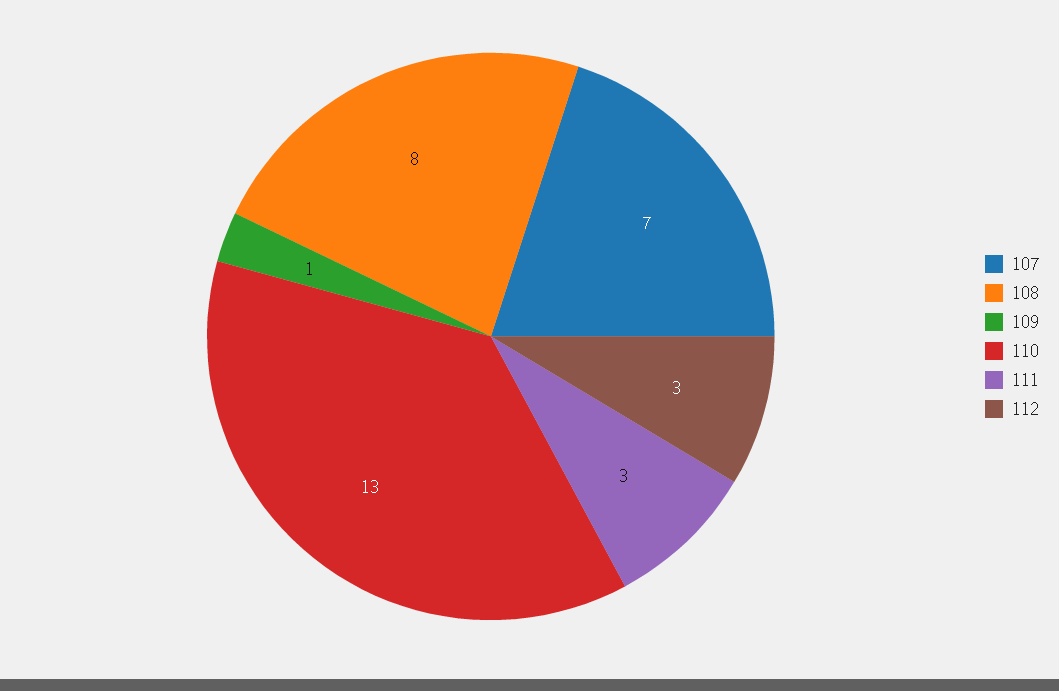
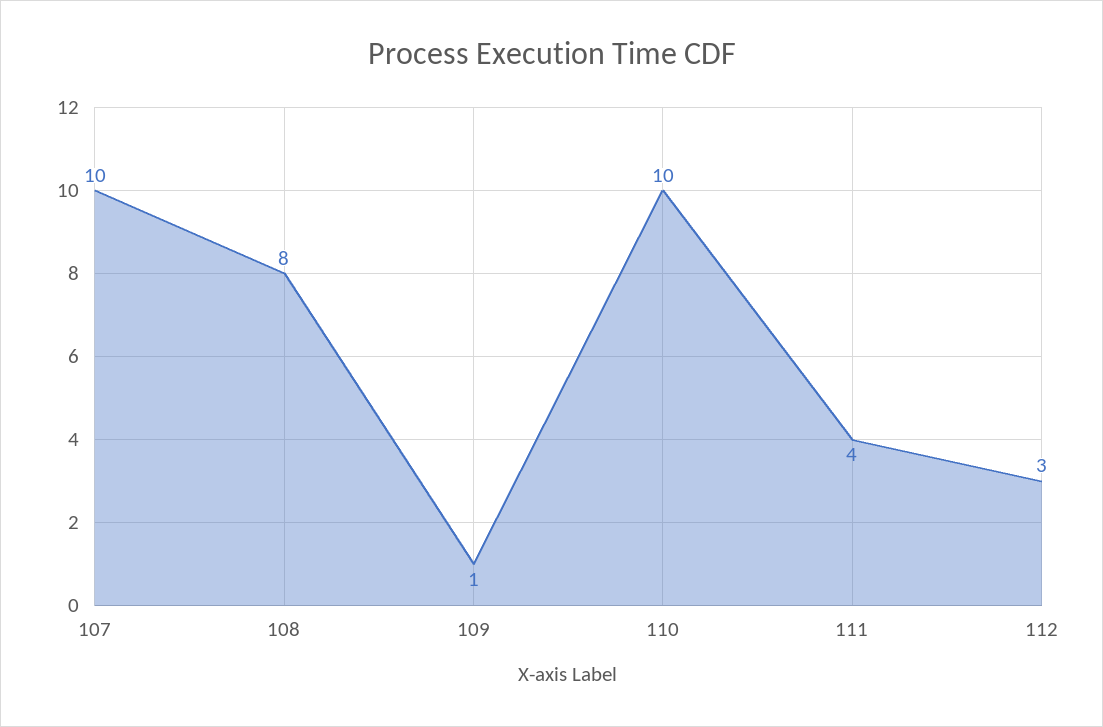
107: 7 -> 10
110: 13 -> 10
111: 3 -> 4

